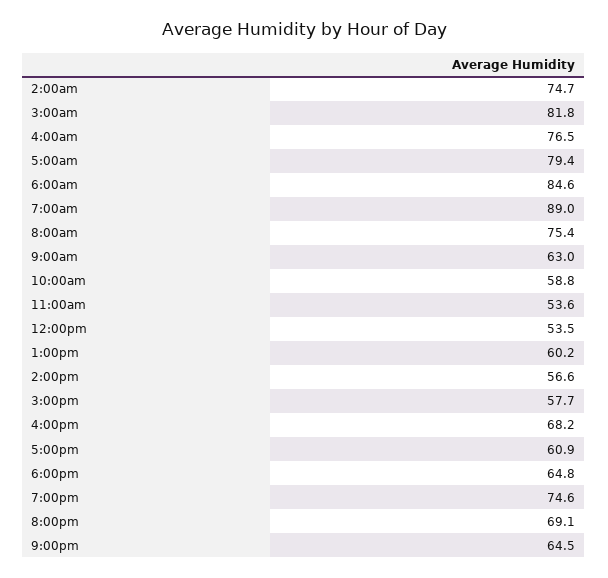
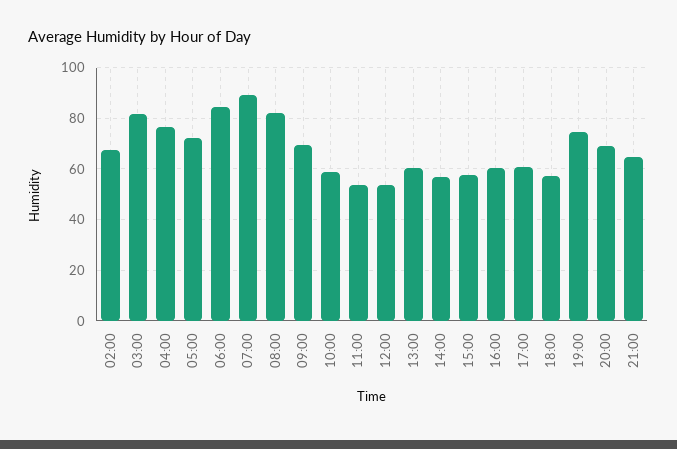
2:00am: 74.7 -> 67.5
5:00am: 79.4 -> 72.5
8:00am: 75.4 -> 82.5
9:00am: 63 -> 70
4:00pm: 68.2 -> 60
6:00pm: 64.8 -> 57.5

